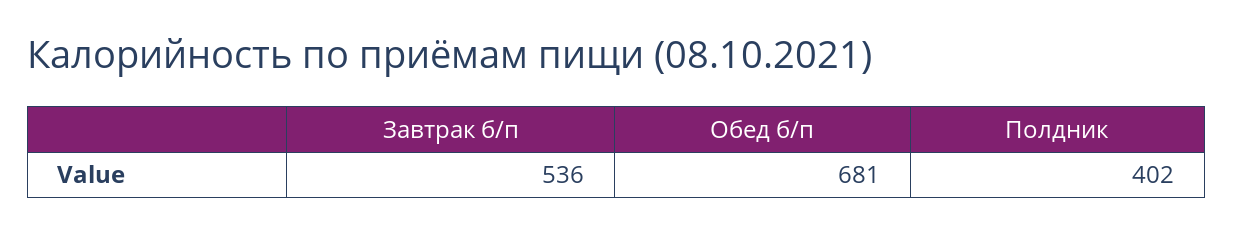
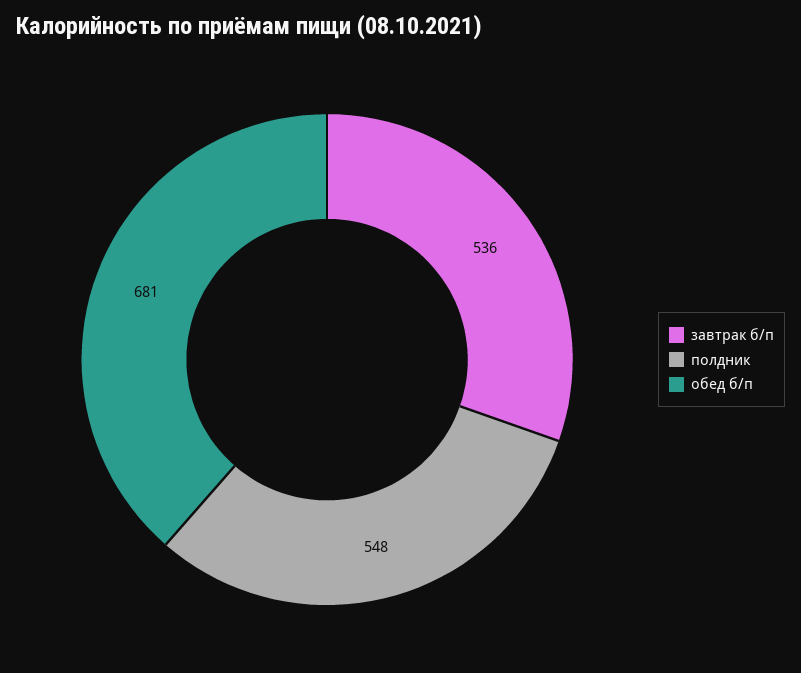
Полдник: 402 -> 548

